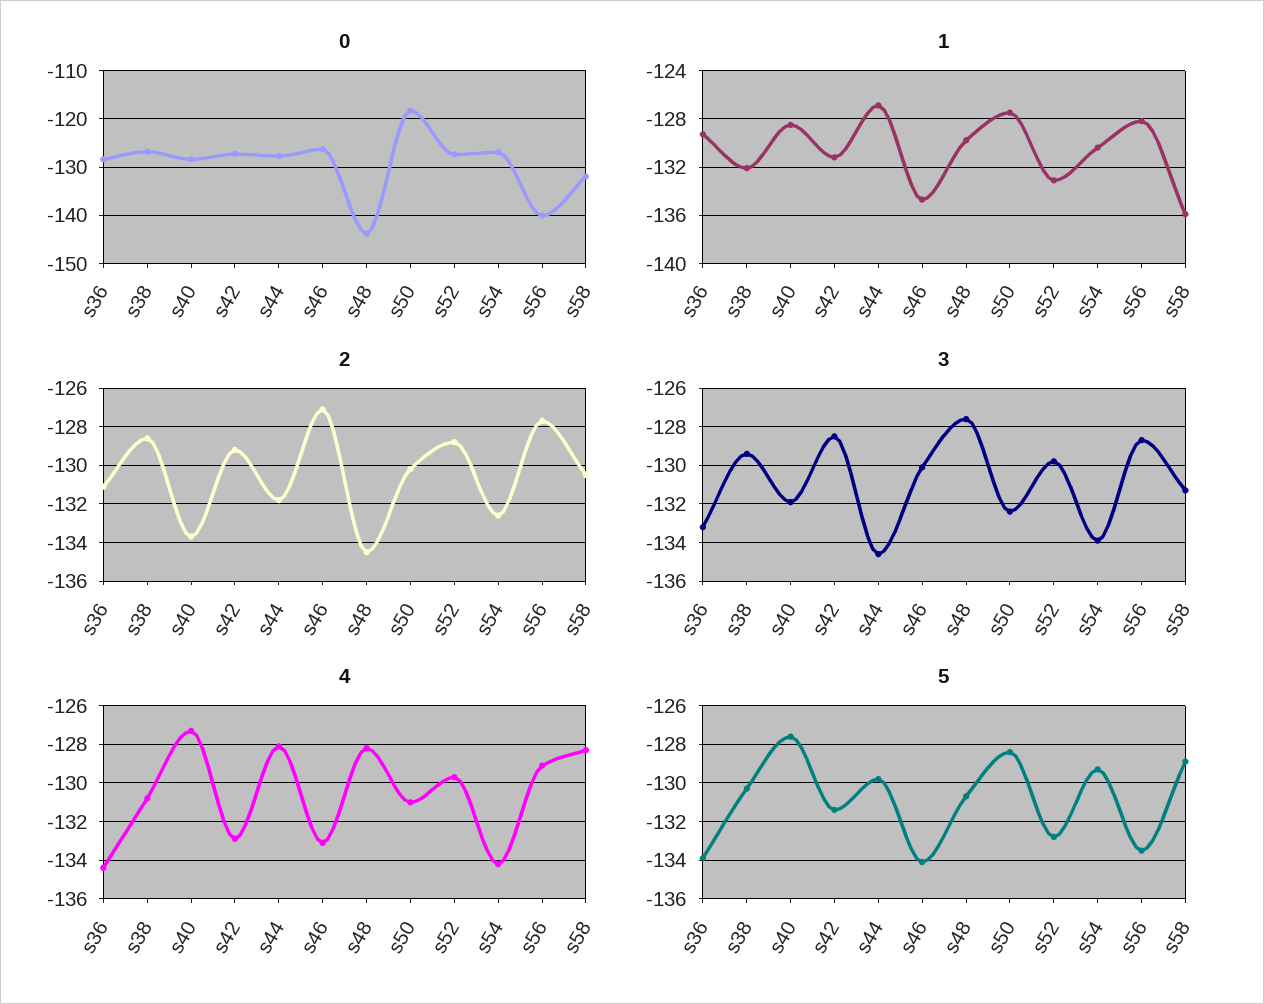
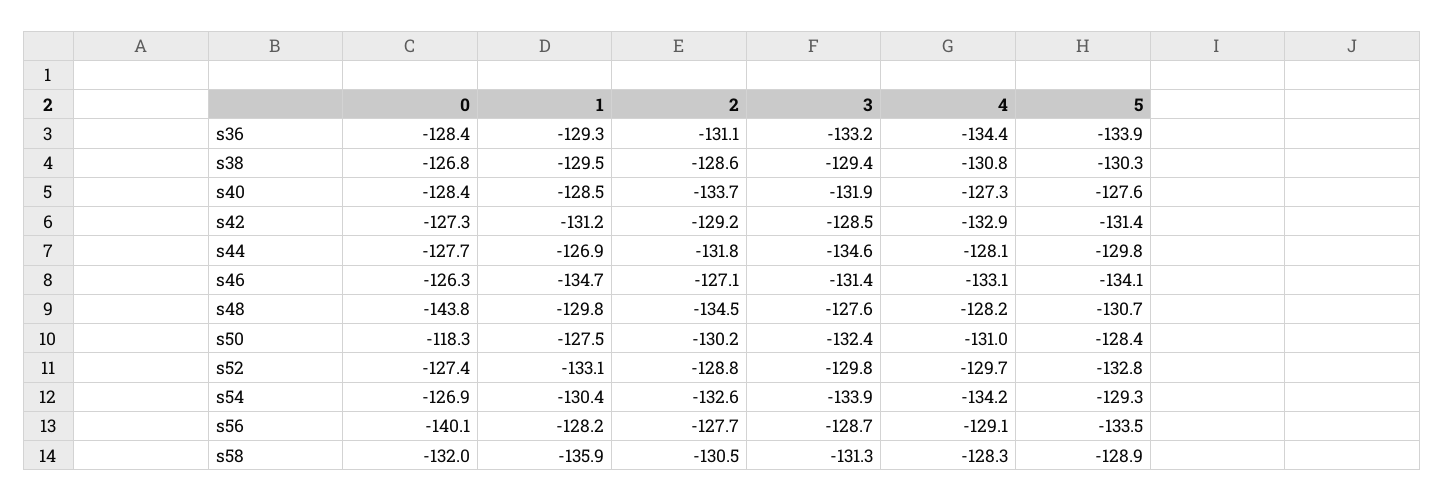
1, s38: -132 -> -129.5
3, s46: -130 -> -131.4

